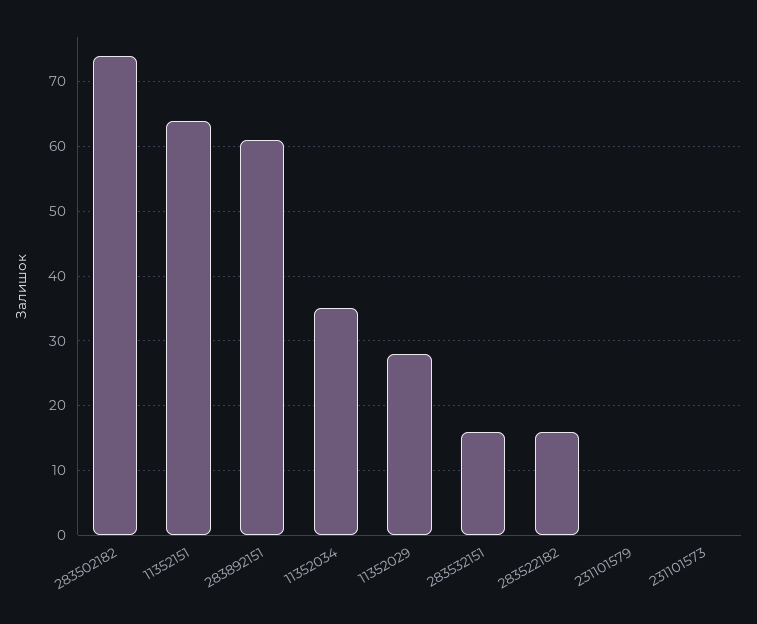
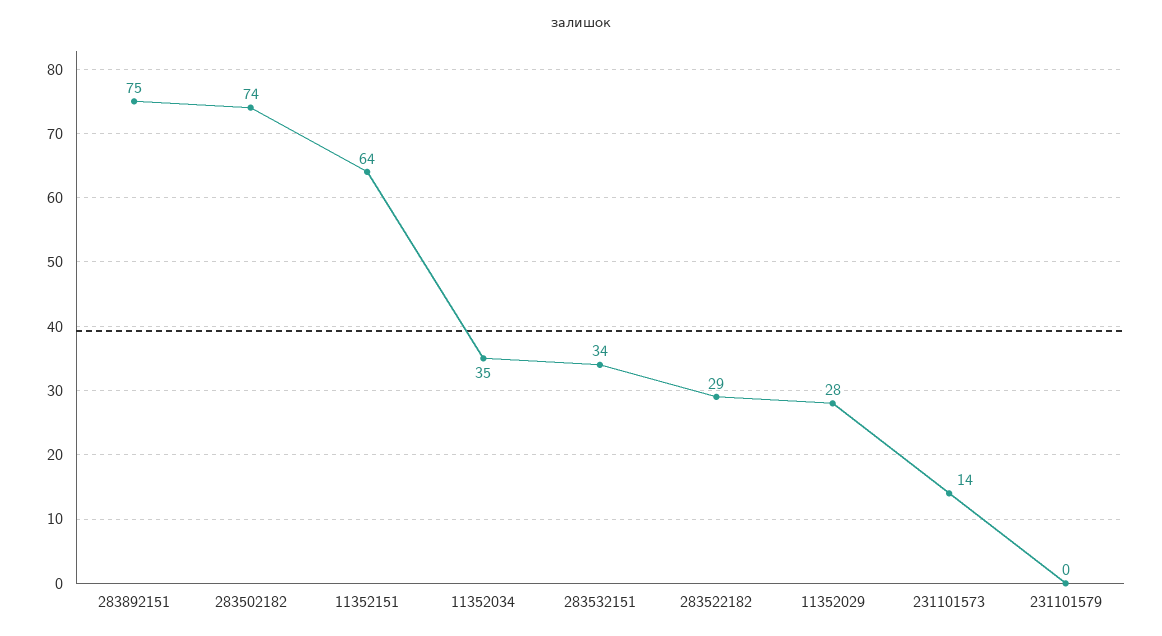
283892151: 61 -> 75
283532151: 16 -> 34
283522182: 16 -> 29
231101573: 0 -> 14

